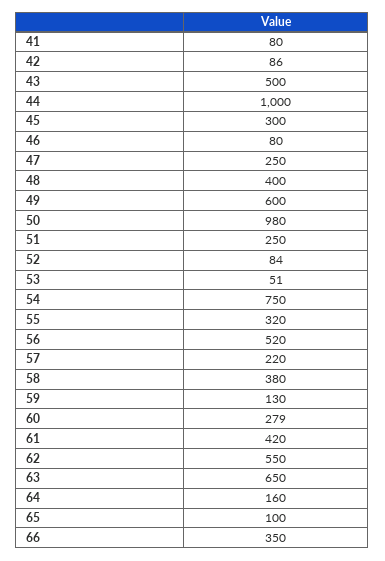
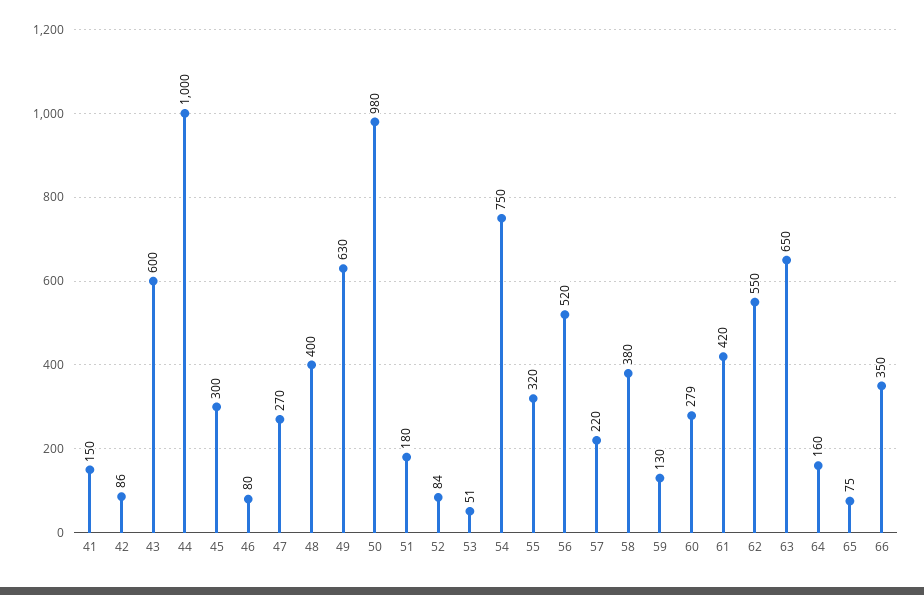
41: 80 -> 150
43: 500 -> 600
47: 250 -> 270
49: 600 -> 630
51: 250 -> 180
65: 100 -> 75

